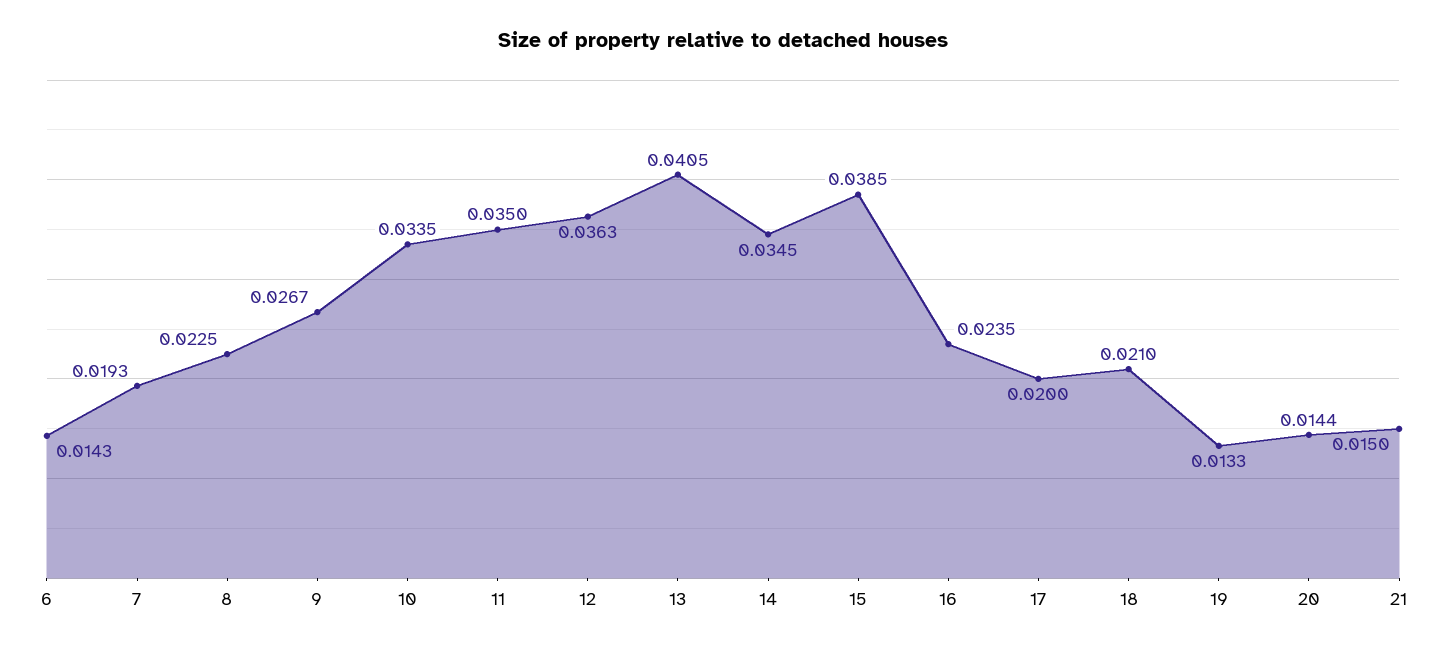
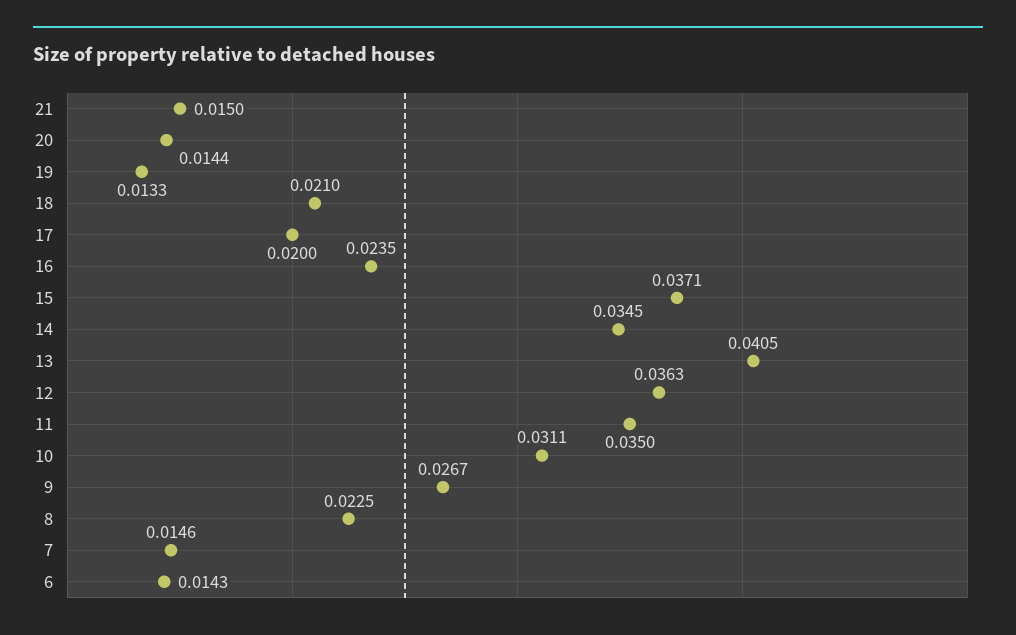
7: 0.0193 -> 0.0146
10: 0.0335 -> 0.0311
15: 0.0385 -> 0.0371

